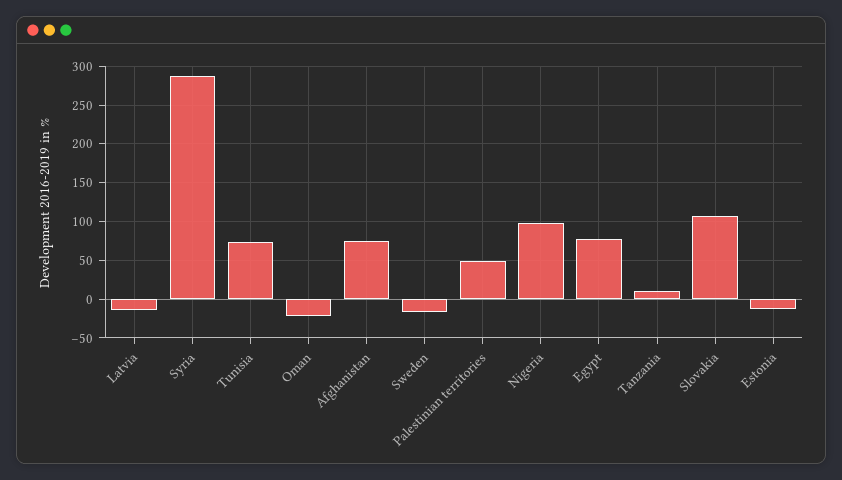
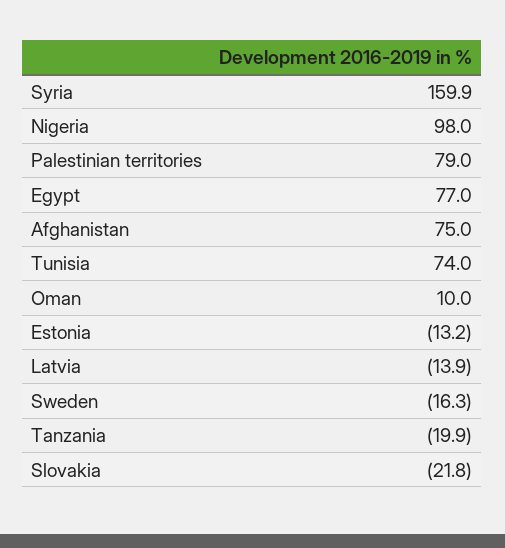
Syria: 290 -> 159.9
Oman: -20 -> 10
Palestinian territories: 50 -> 79
Tanzania: 10 -> -19.9
Slovakia: 110 -> -21.8

